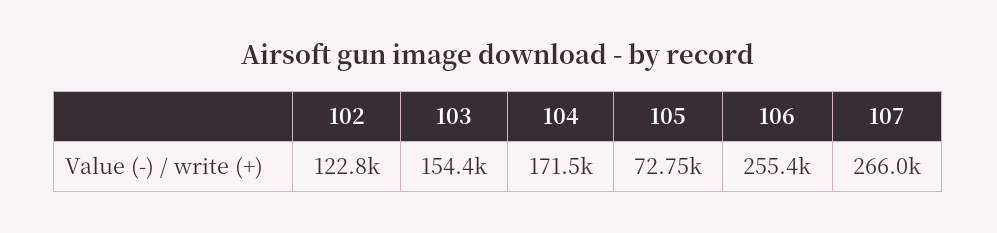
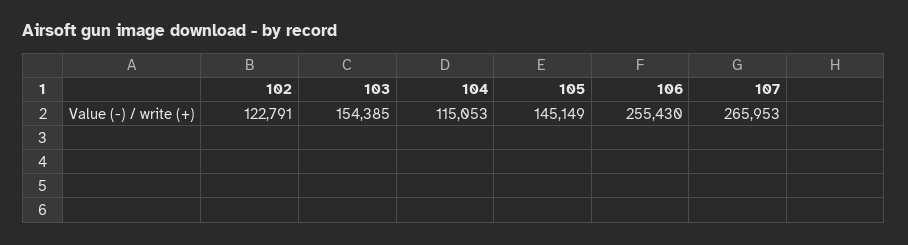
104: 171500 -> 115053
105: 72750 -> 145149

